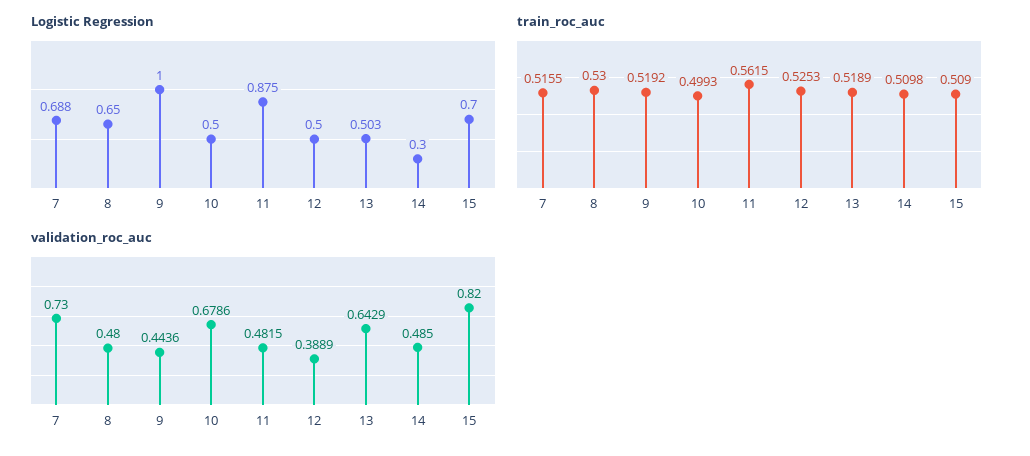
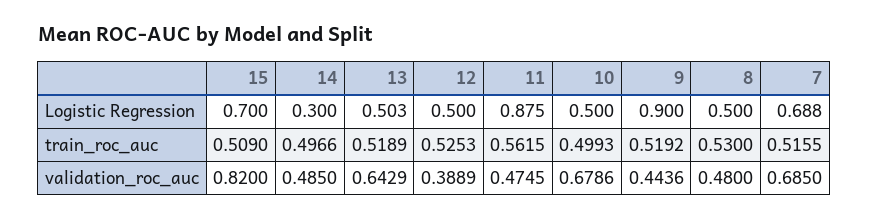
Logistic Regression, 8: 0.65 -> 0.5
Logistic Regression, 9: 1 -> 0.9
train_roc_auc, 14: 0.5098 -> 0.4966
validation_roc_auc, 7: 0.73 -> 0.685
validation_roc_auc, 11: 0.4815 -> 0.4745

